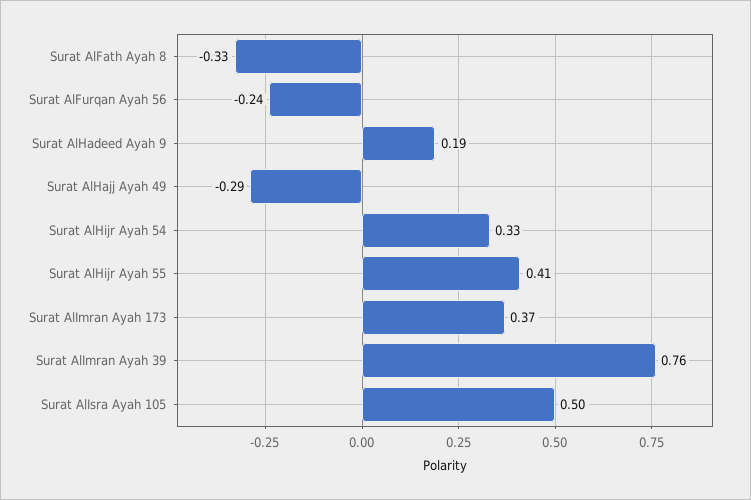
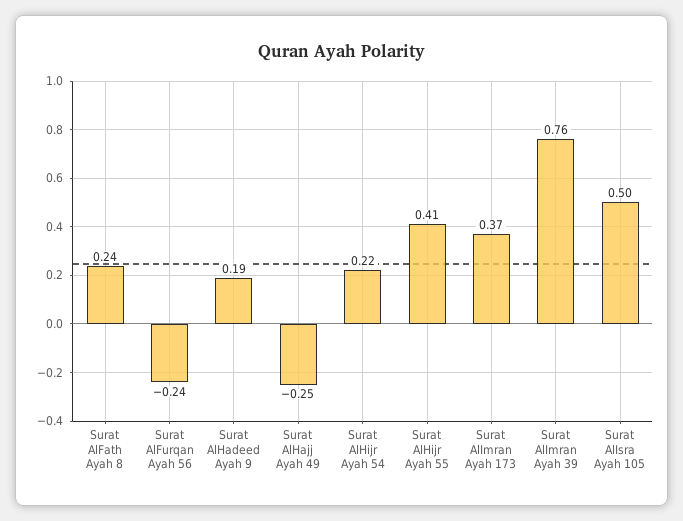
Surat AlFath Ayah 8: -0.33 -> 0.24
Surat AlHajj Ayah 49: -0.29 -> -0.25
Surat AlHijr Ayah 54: 0.33 -> 0.22

